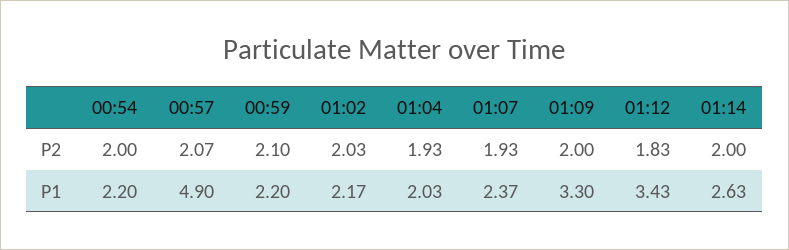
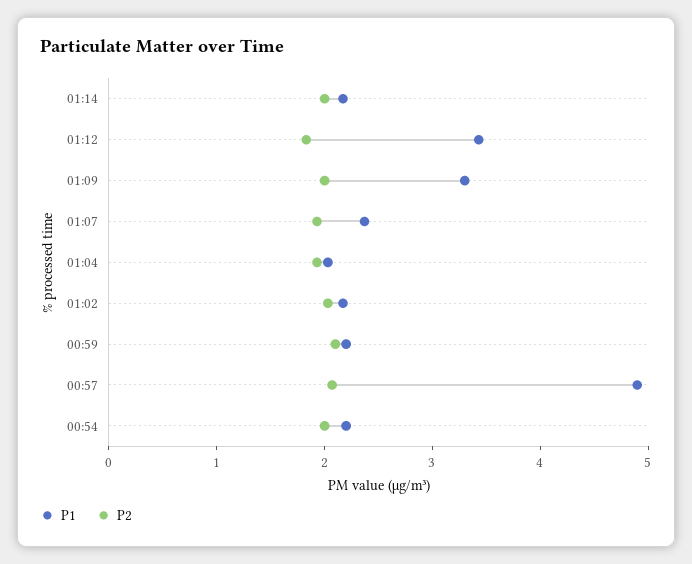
P1, 01:14: 2.63 -> 2.2

